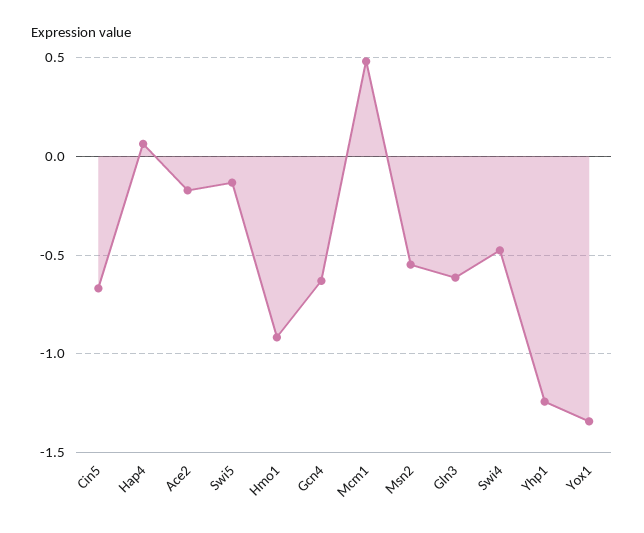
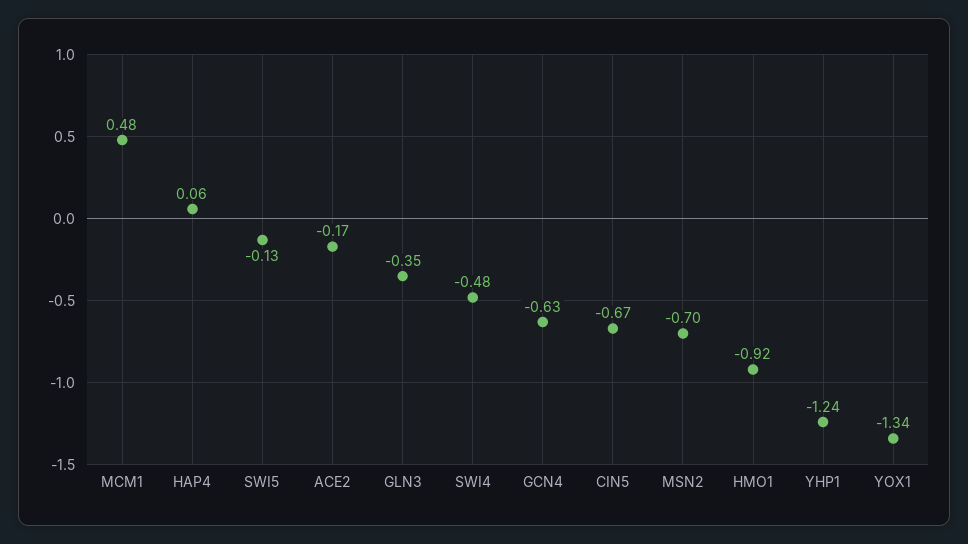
Msn2: -0.55 -> -0.7
Gln3: -0.6 -> -0.35

